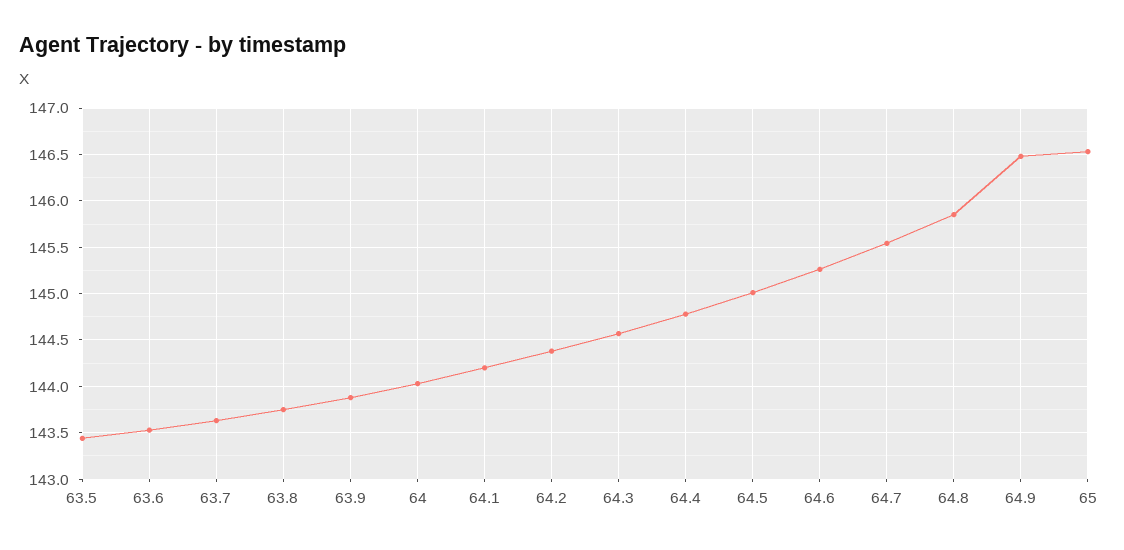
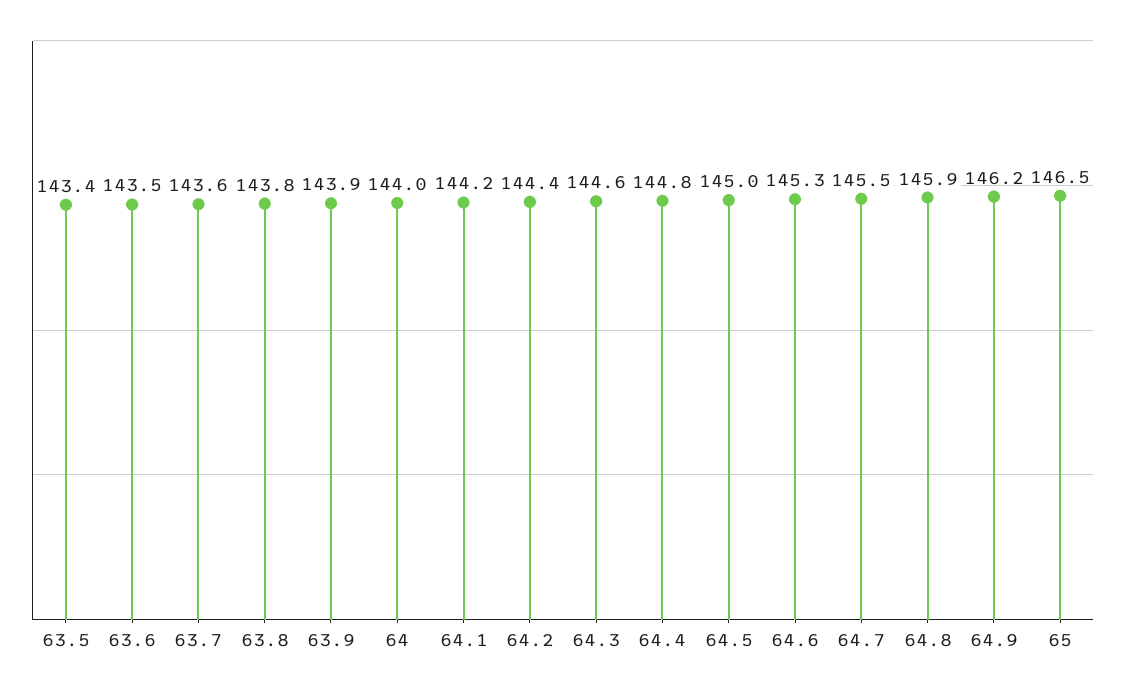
64.9: 146.5 -> 146.2

